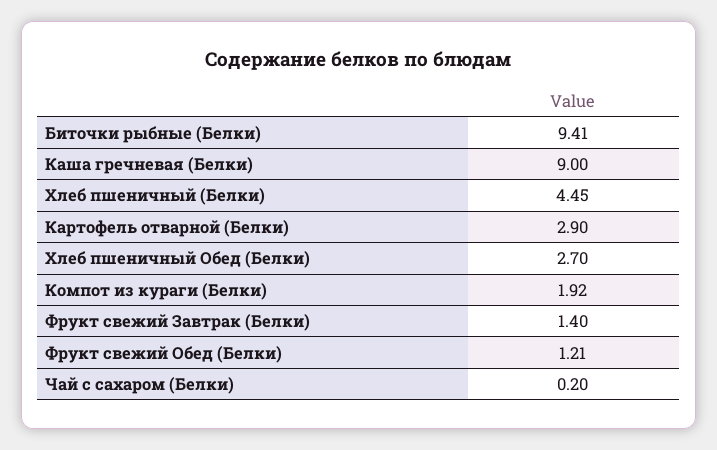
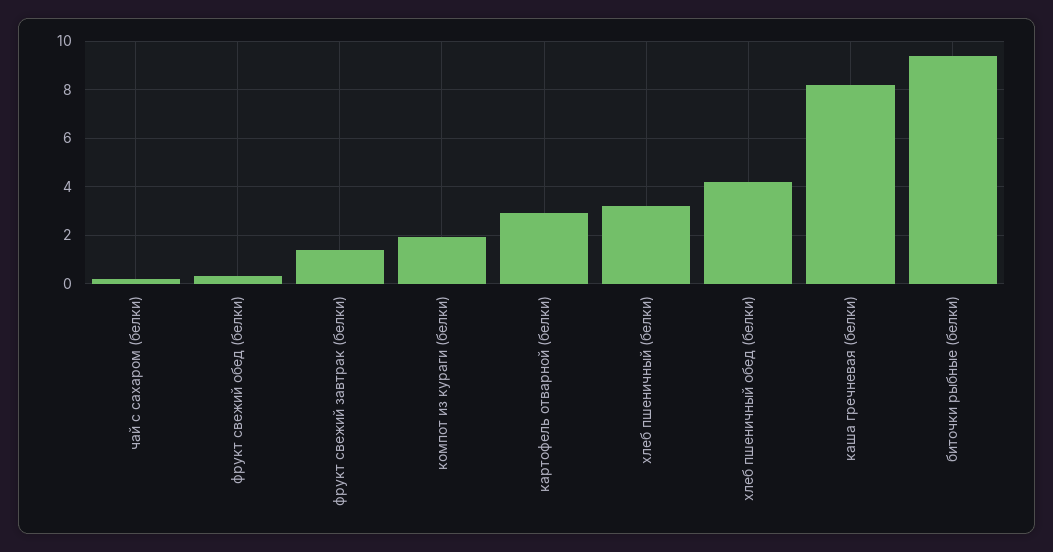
Каша гречневая (Белки): 9 -> 8.25
Хлеб пшеничный (Белки): 4.45 -> 3.25
Хлеб пшеничный Обед (Белки): 2.7 -> 4.25
Фрукт свежий Обед (Белки): 1.21 -> 0.25

